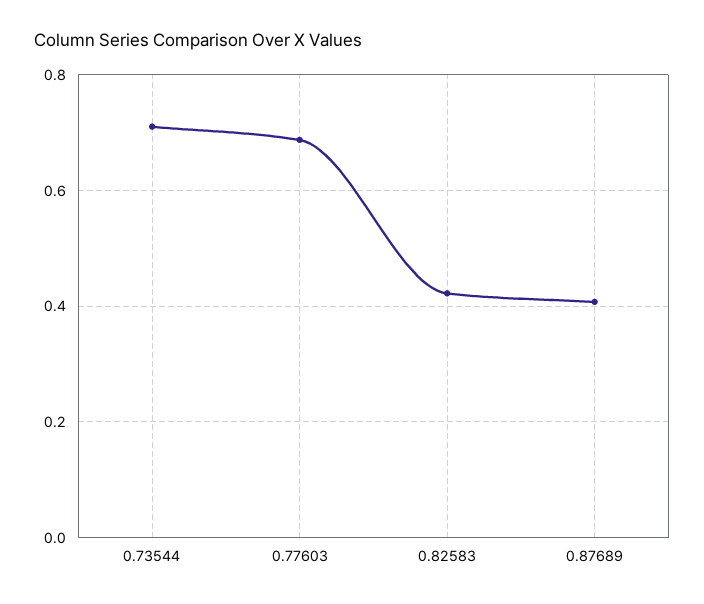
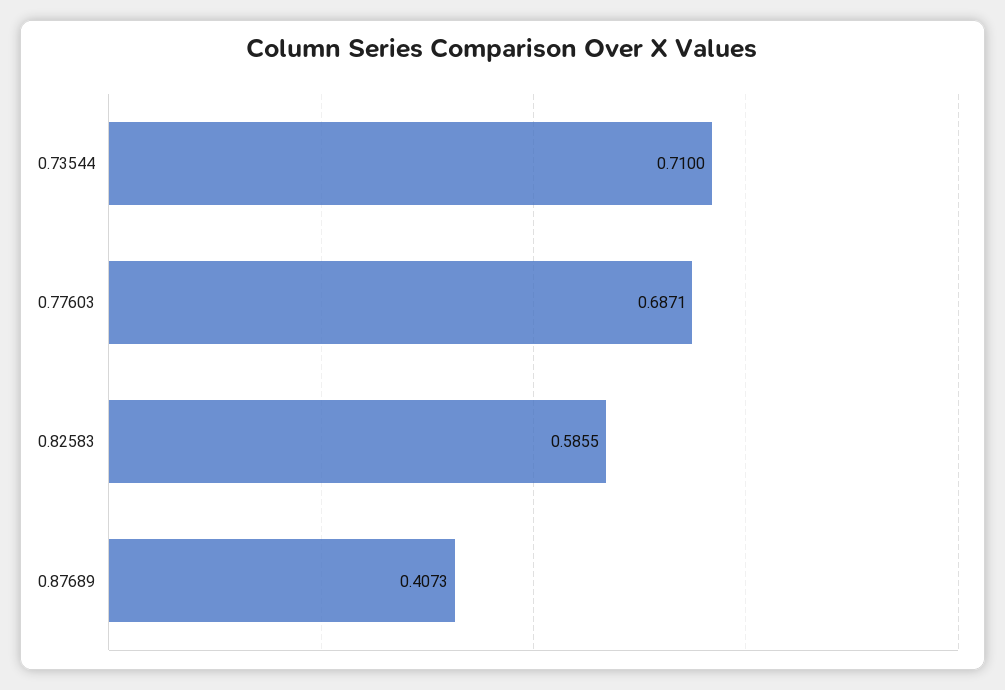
0.82583: 0.42 -> 0.5855

